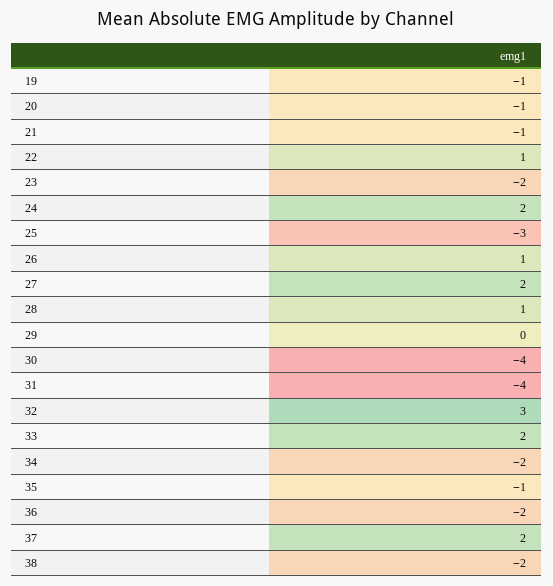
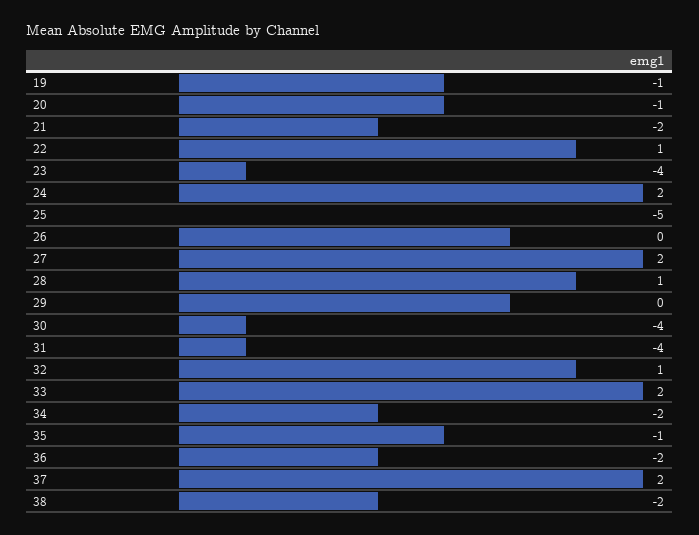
21: -1 -> -2
23: -2 -> -4
25: -3 -> -5
26: 1 -> 0
32: 3 -> 1

